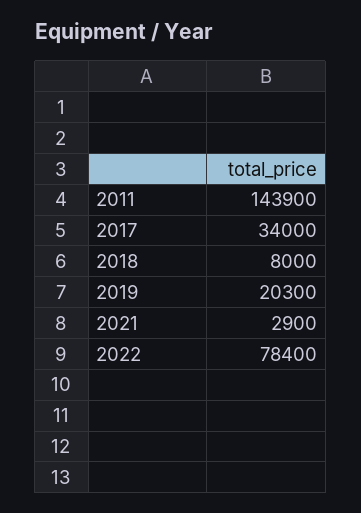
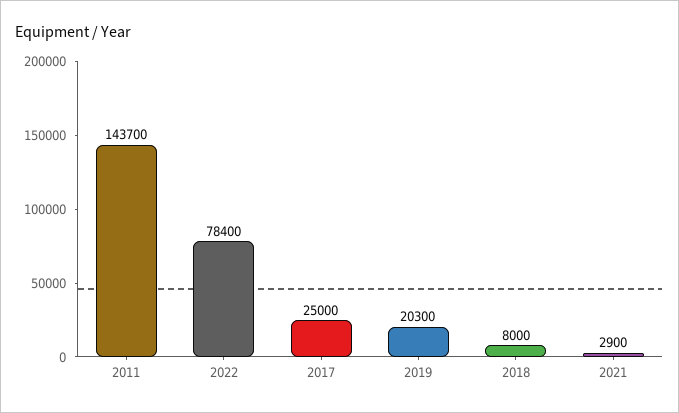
2011: 143900 -> 143700
2017: 34000 -> 25000

